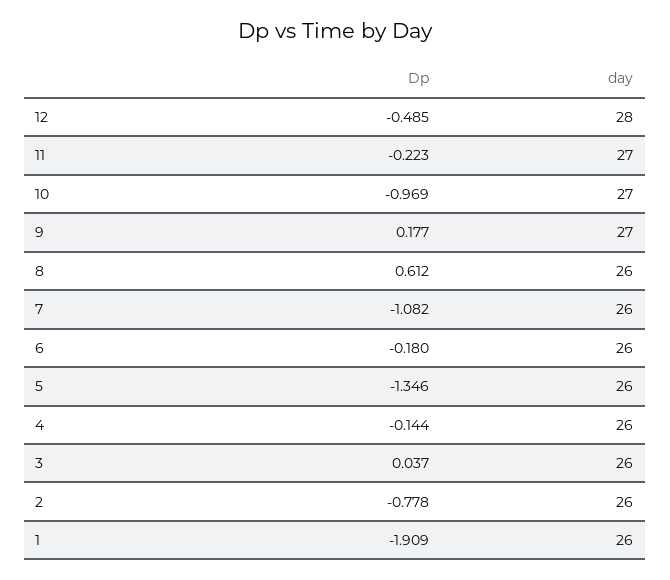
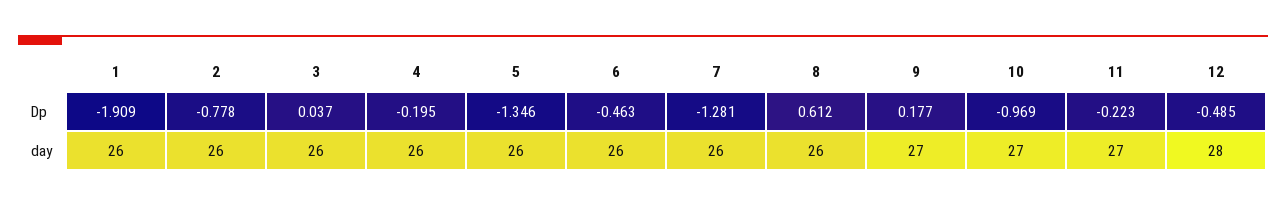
Dp, 7: -1.082 -> -1.281
Dp, 6: -0.18 -> -0.463
Dp, 4: -0.144 -> -0.195

